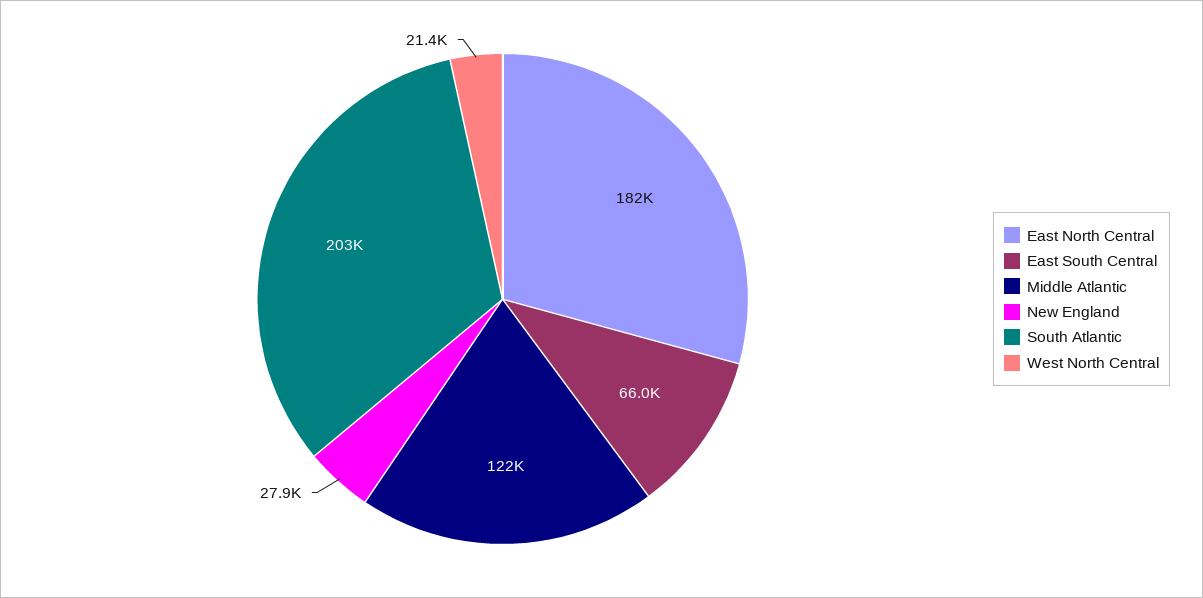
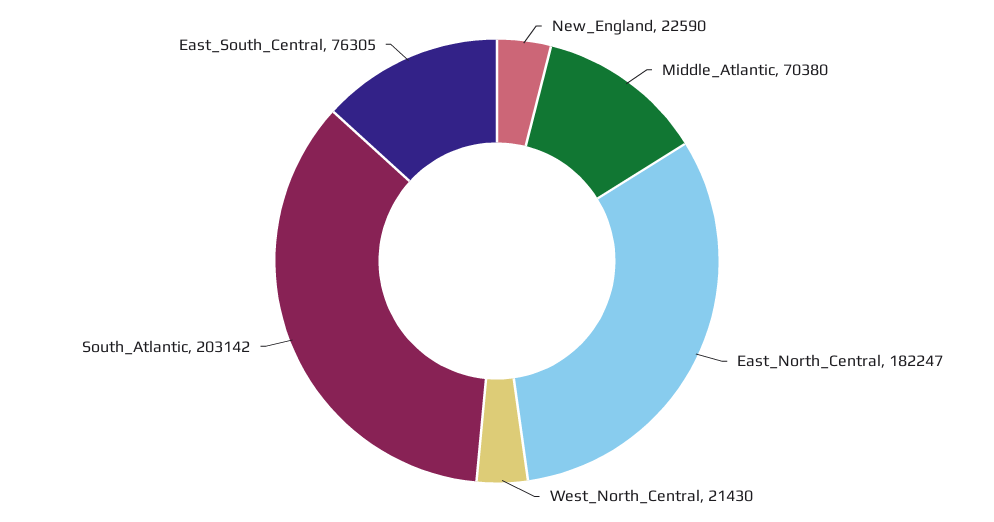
East South Central: 66000 -> 76305
Middle Atlantic: 122000 -> 70380
New England: 27900 -> 22590

